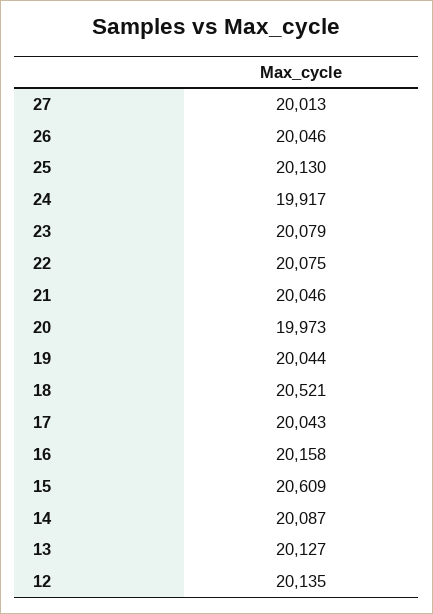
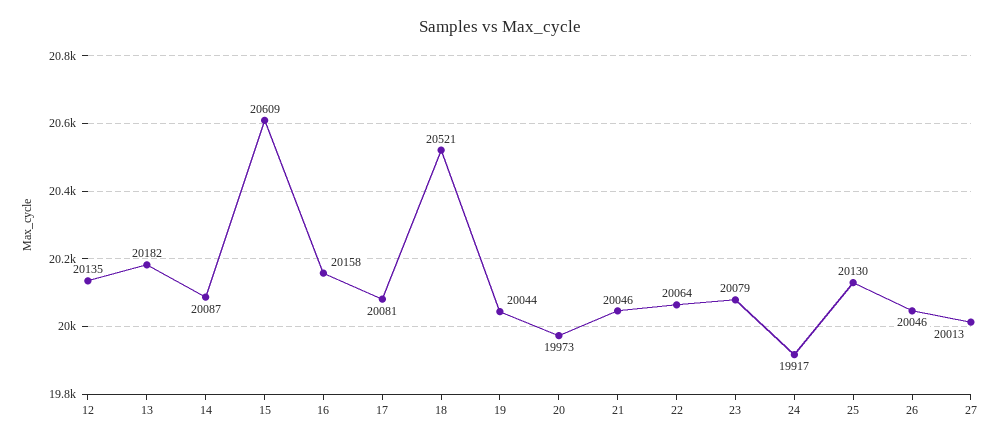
22: 20075 -> 20064
17: 20043 -> 20081
13: 20127 -> 20182

